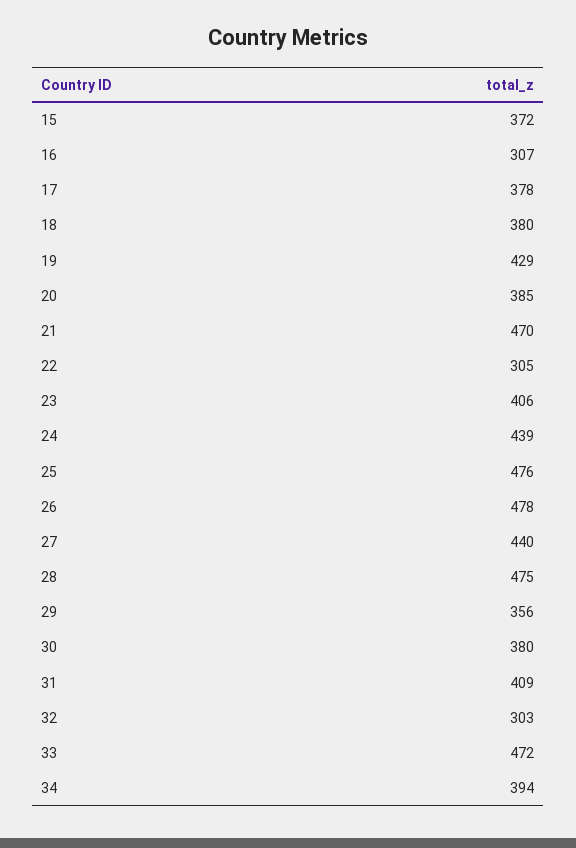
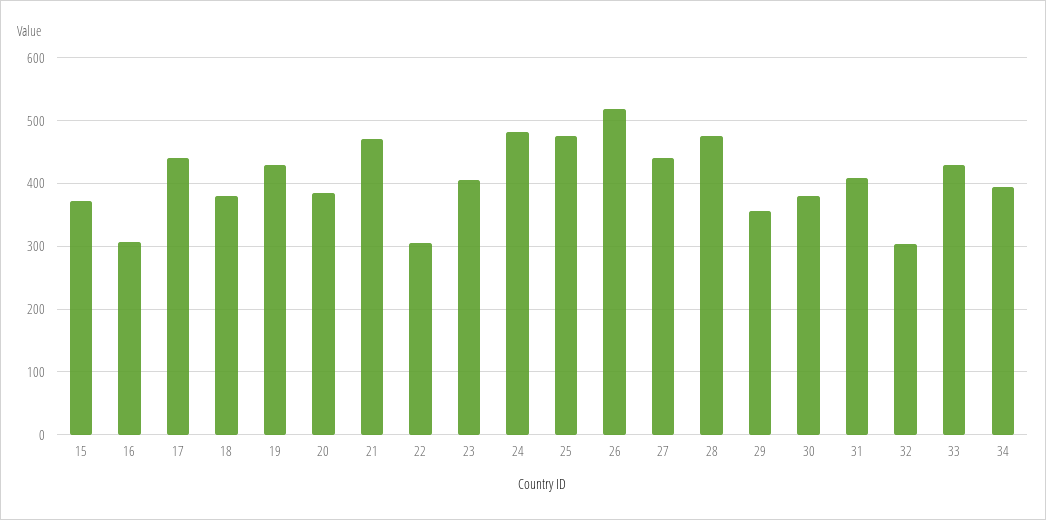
17: 378 -> 440
24: 439 -> 480
26: 478 -> 520
33: 472 -> 430

